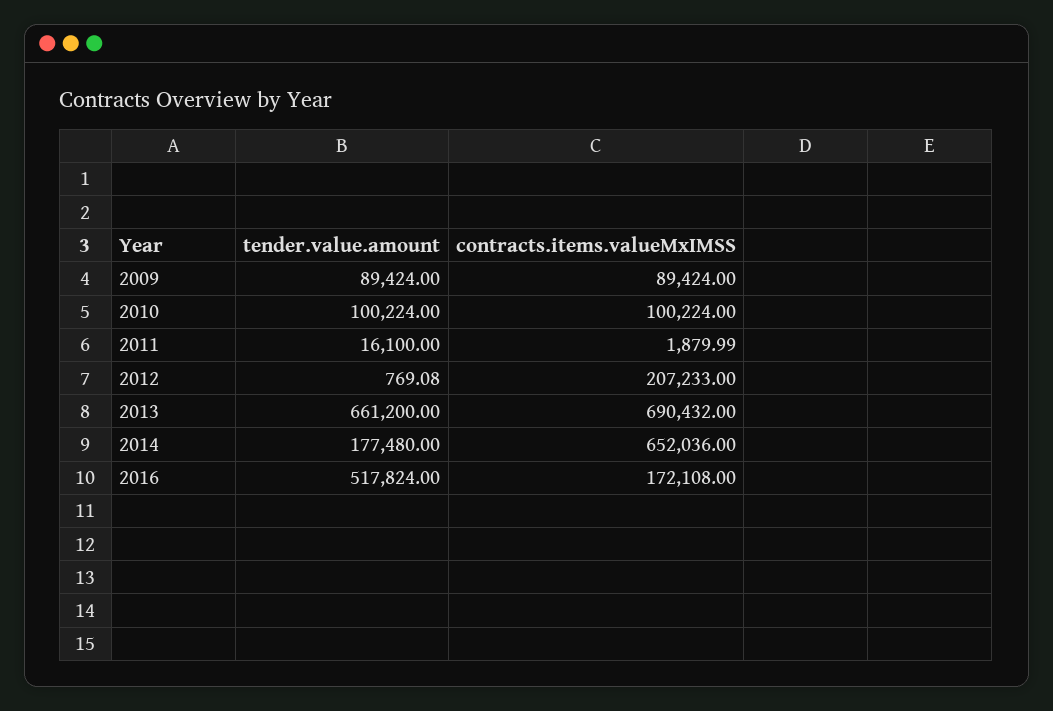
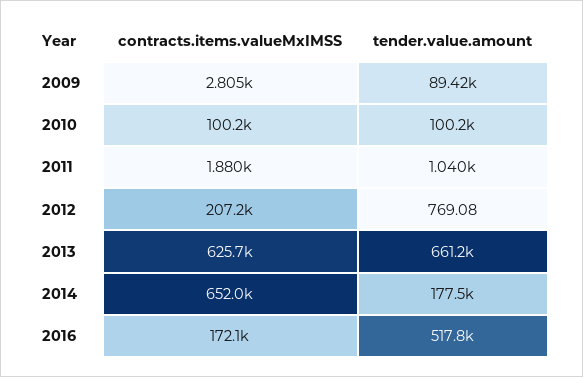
contracts.items.valueMxIMSS, 2009: 89424 -> 2805
tender.value.amount, 2011: 16100 -> 1040
contracts.items.valueMxIMSS, 2013: 690432 -> 625700

